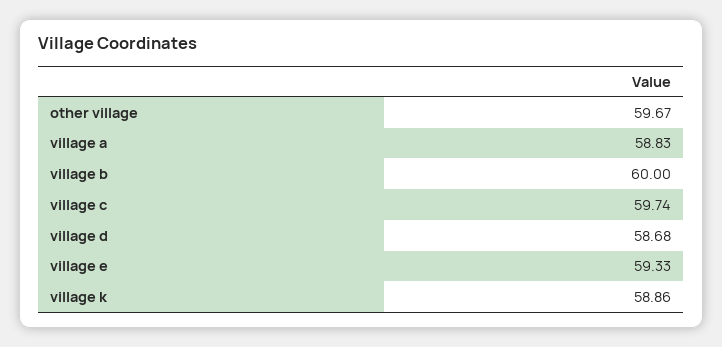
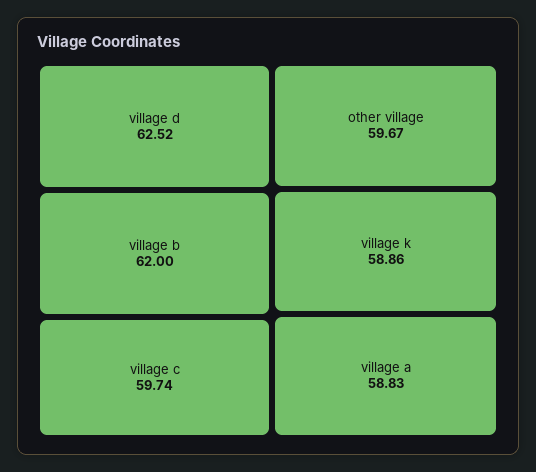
village b: 60 -> 62
village d: 58.68 -> 62.52
village e: 59.33 -> none

